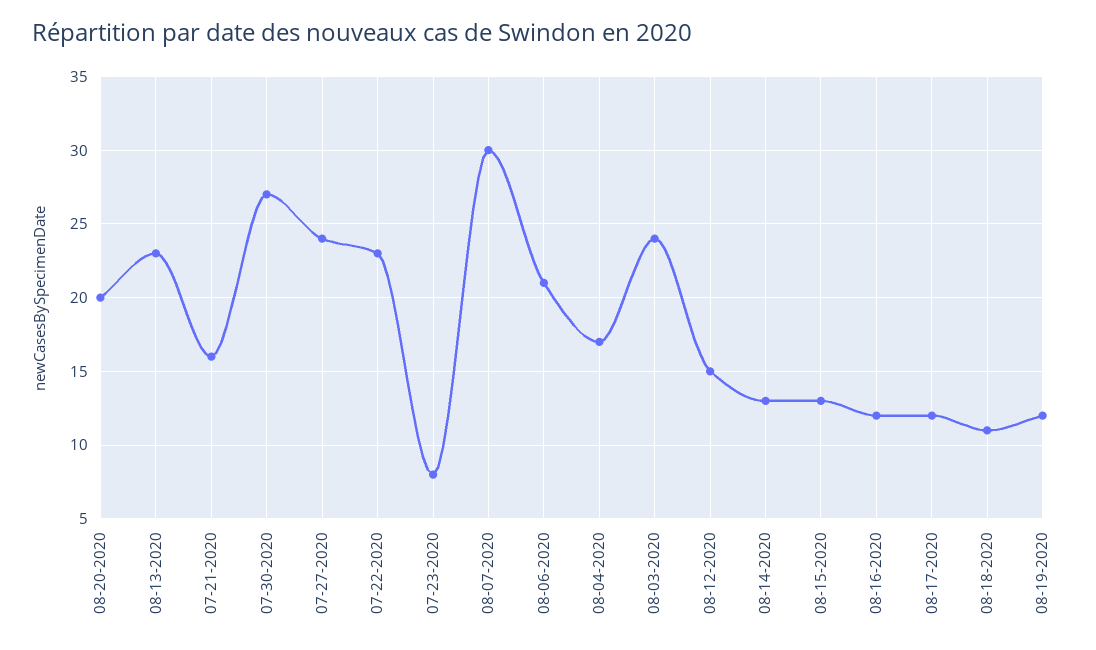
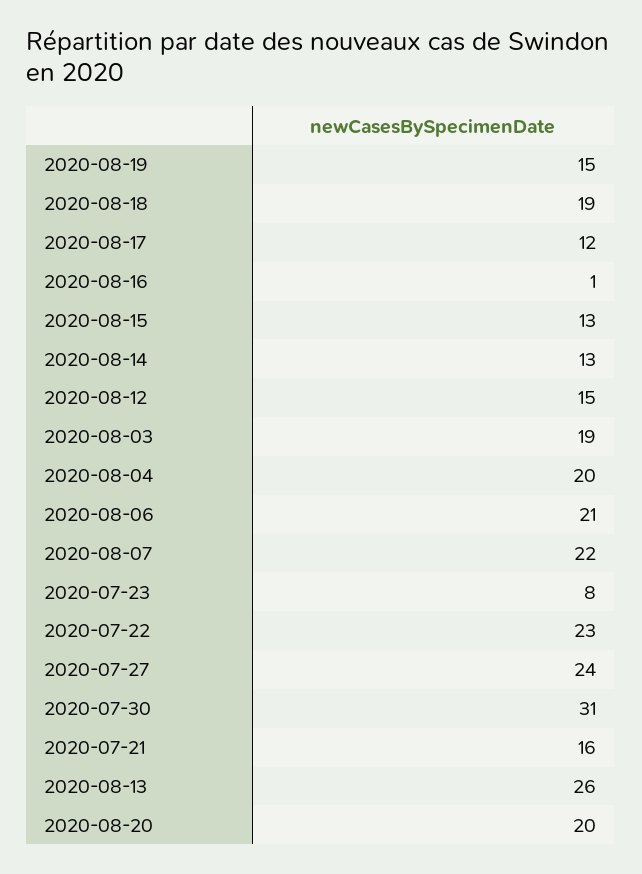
08-13-2020: 23 -> 26
07-30-2020: 27 -> 31
08-07-2020: 30 -> 22
08-04-2020: 17 -> 20
08-03-2020: 24 -> 19
08-16-2020: 12 -> 1
08-18-2020: 11 -> 19
08-19-2020: 12 -> 15

